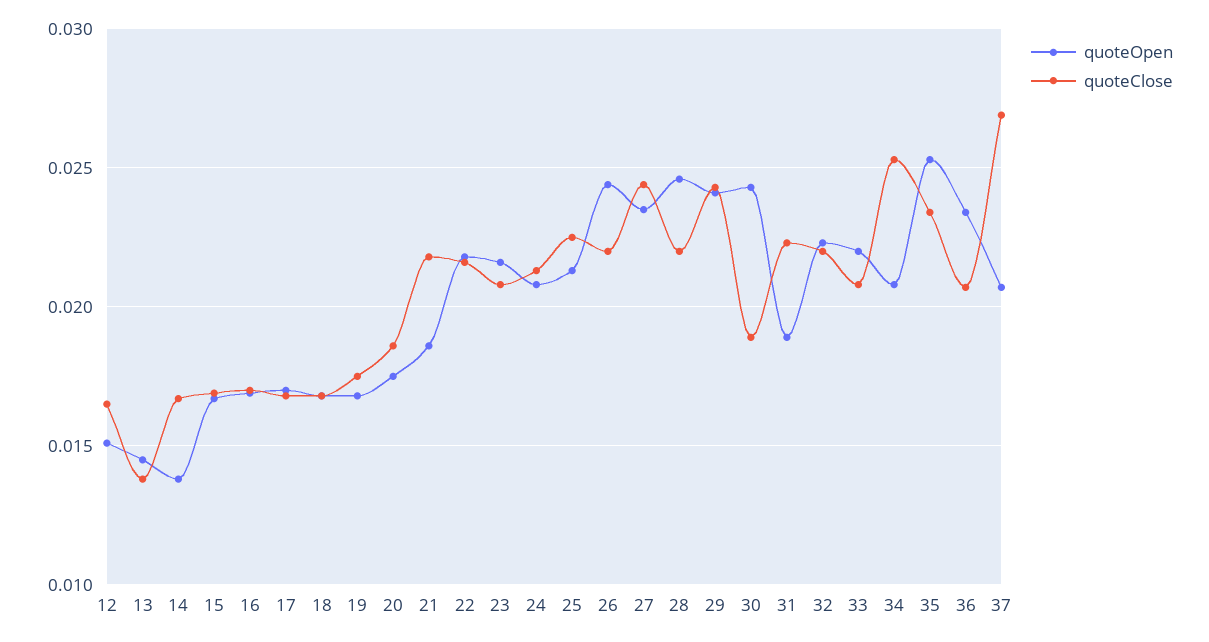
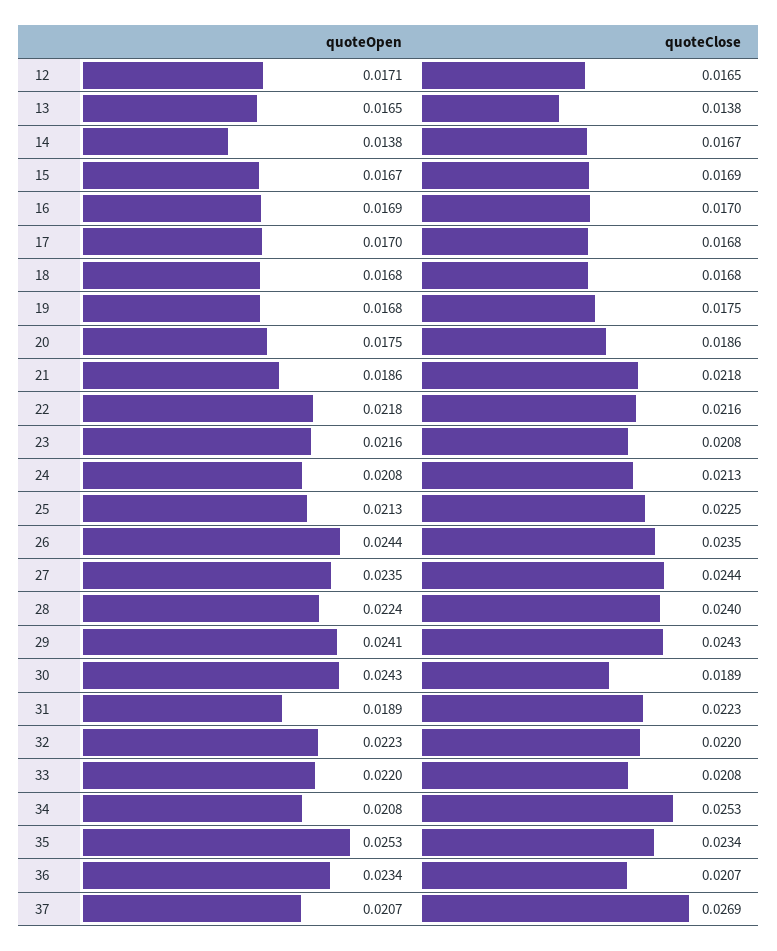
quoteOpen, 12: 0.015 -> 0.0171
quoteOpen, 13: 0.0145 -> 0.0165
quoteClose, 26: 0.022 -> 0.0235
quoteOpen, 28: 0.0245 -> 0.0224
quoteClose, 28: 0.022 -> 0.024

